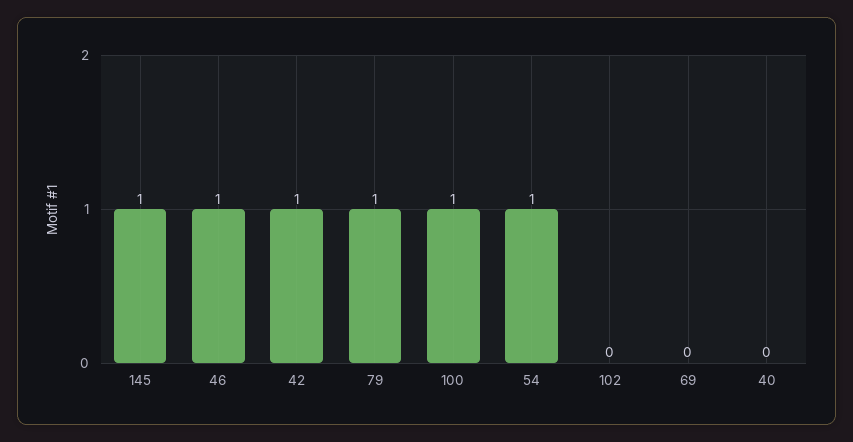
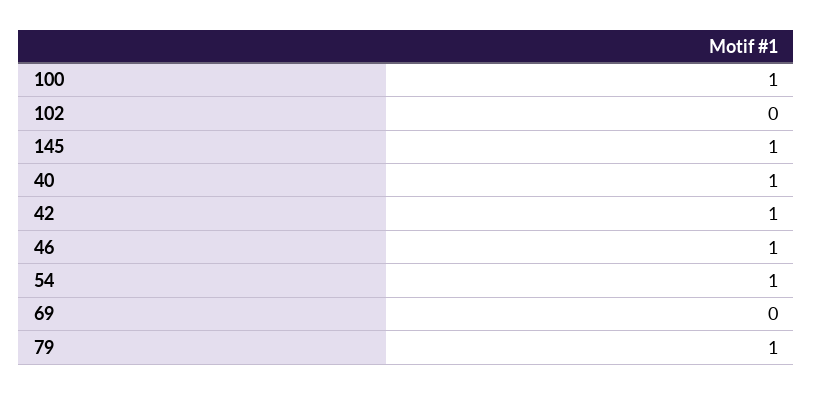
40: 0 -> 1

